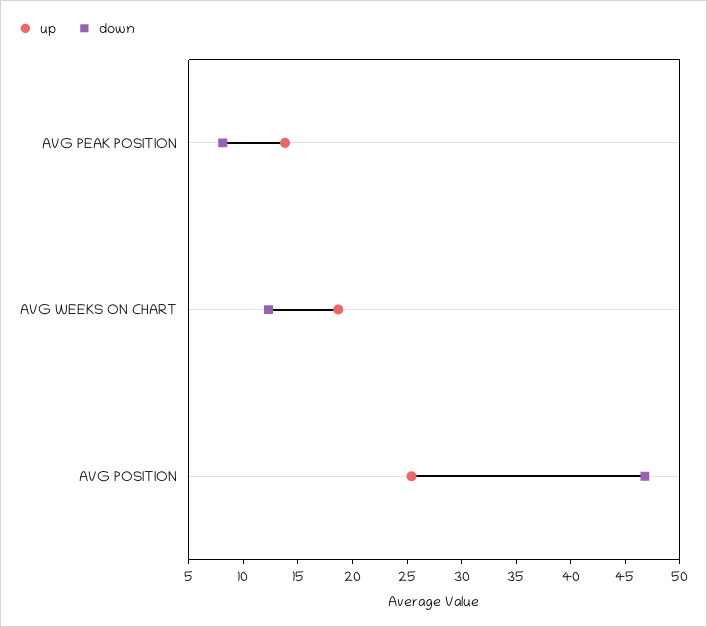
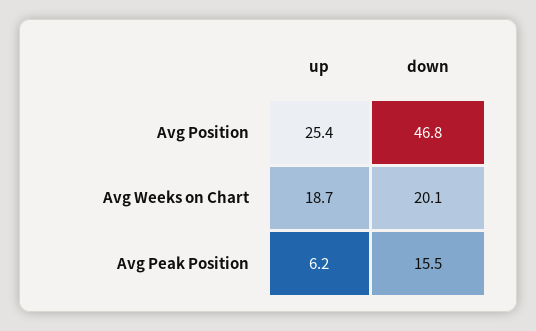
up, AVG PEAK POSITION: 14 -> 6.2
down, AVG PEAK POSITION: 8 -> 15.5
down, AVG WEEKS ON CHART: 12 -> 20.1

